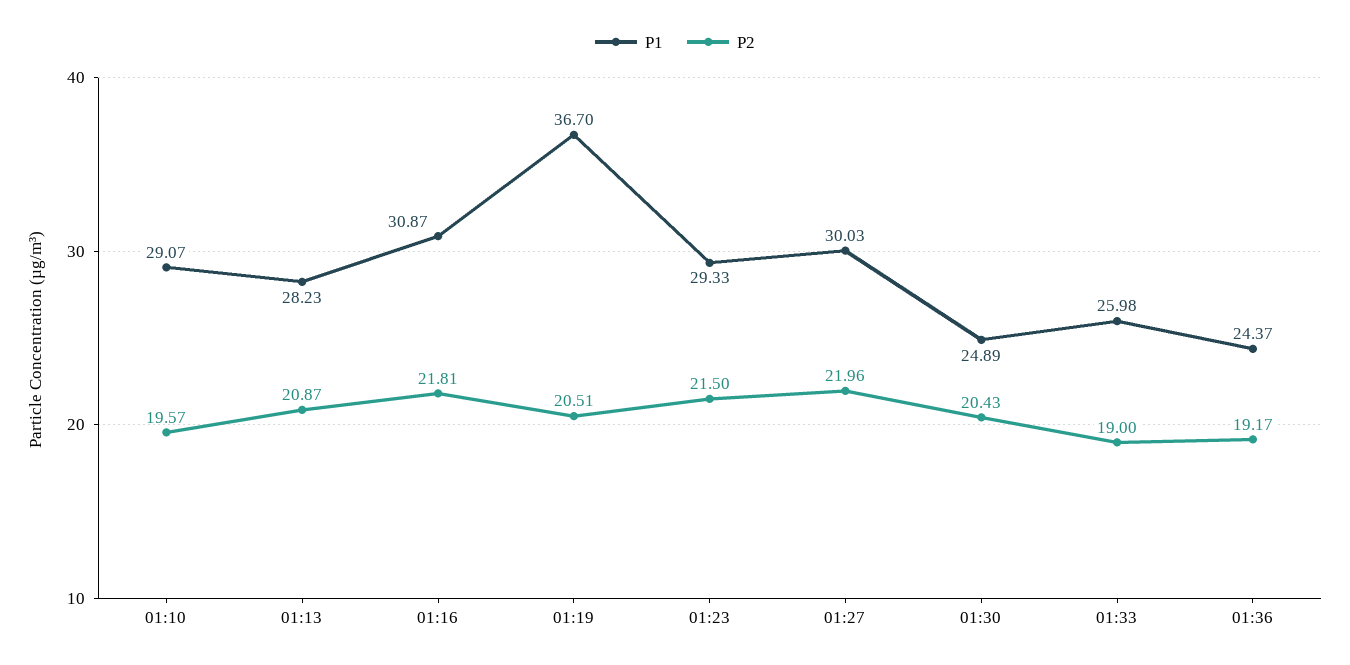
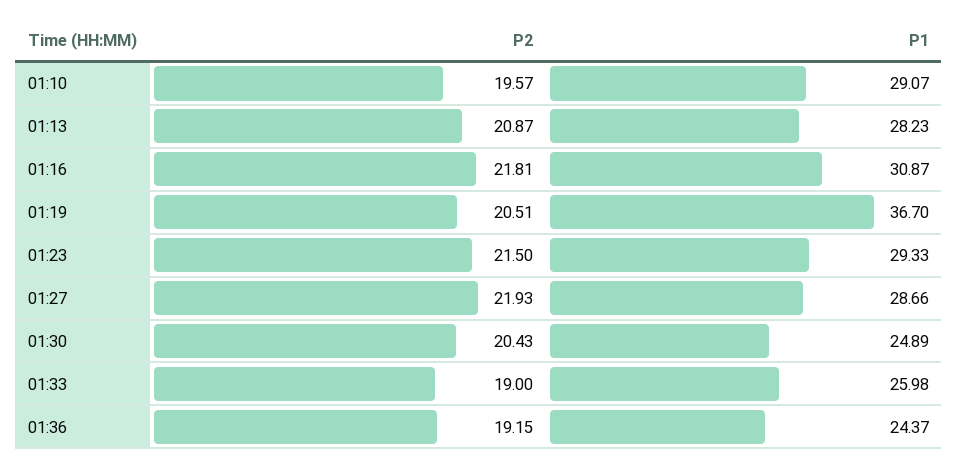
P1, 01:27: 30.03 -> 28.66
P2, 01:27: 21.96 -> 21.93
P2, 01:36: 19.17 -> 19.15

